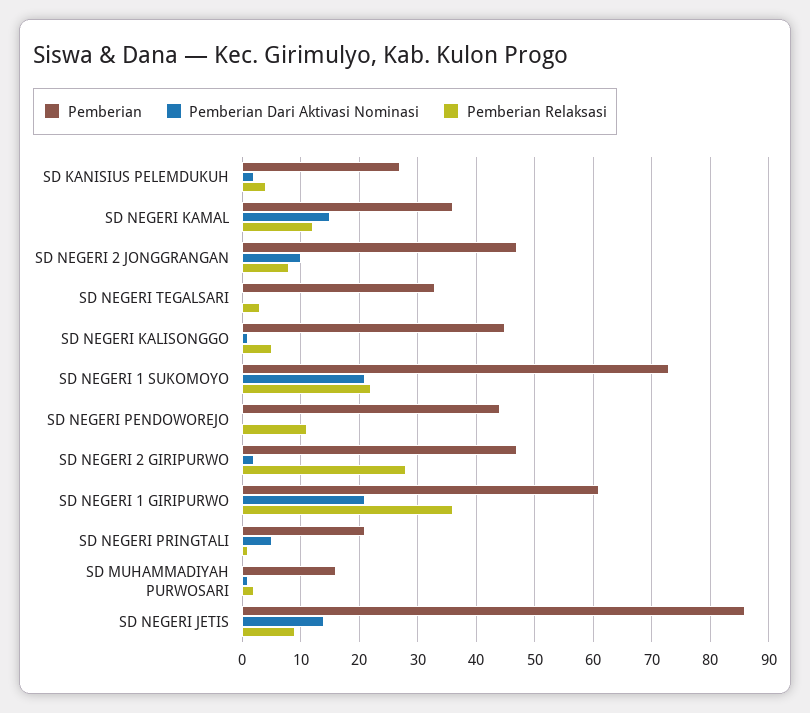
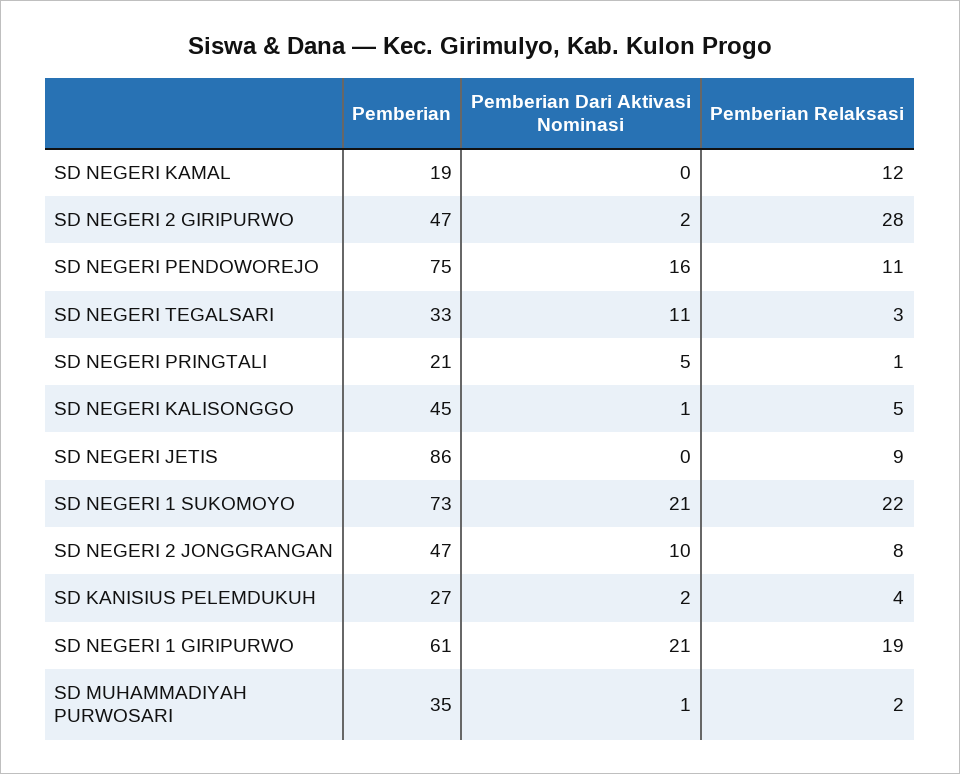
Pemberian, SD NEGERI KAMAL: 35 -> 19
Pemberian Dari Aktivasi Nominasi, SD NEGERI KAMAL: 15 -> 0
Pemberian Dari Aktivasi Nominasi, SD NEGERI TEGALSARI: 0 -> 11
Pemberian, SD NEGERI PENDOWOREJO: 45 -> 75
Pemberian Dari Aktivasi Nominasi, SD NEGERI PENDOWOREJO: 0 -> 16
Pemberian Relaksasi, SD NEGERI 1 GIRIPURWO: 35 -> 19
Pemberian, SD MUHAMMADIYAH PURWOSARI: 15 -> 35
Pemberian Dari Aktivasi Nominasi, SD NEGERI JETIS: 15 -> 0

